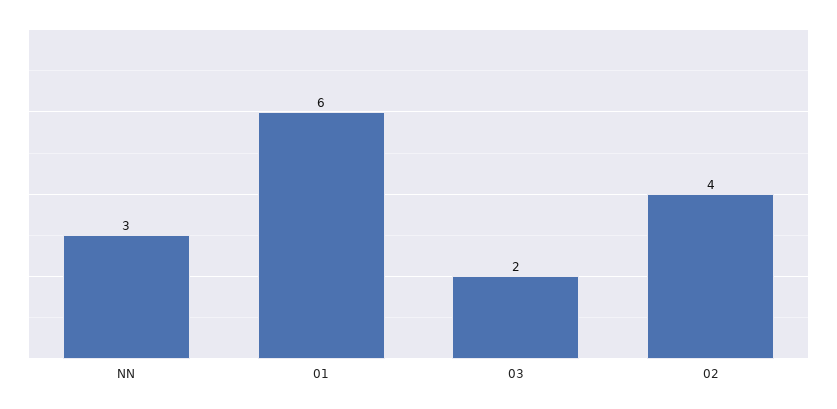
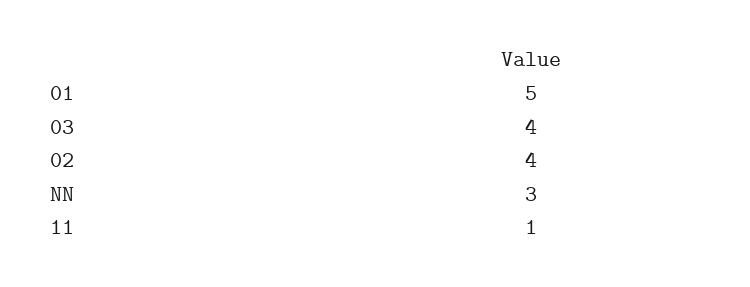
01: 6 -> 5
03: 2 -> 4
11: none -> 1

